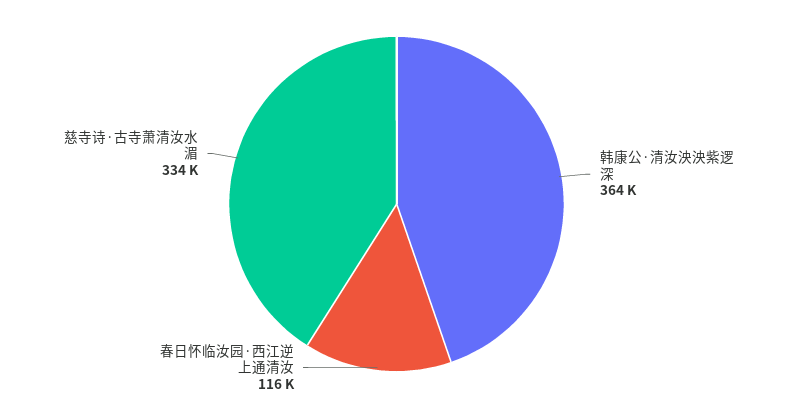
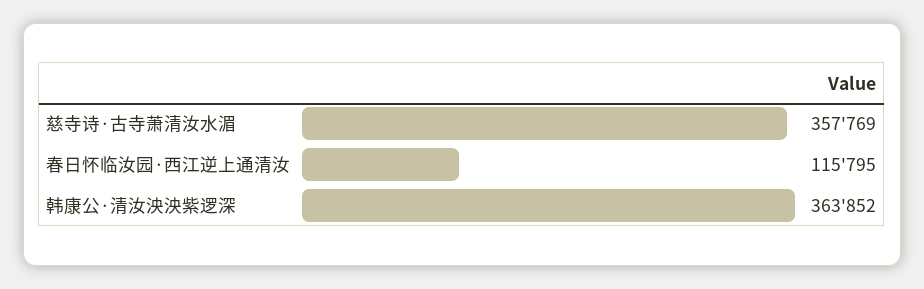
慈寺诗·古寺萧清汝水湄: 334000 -> 357769

